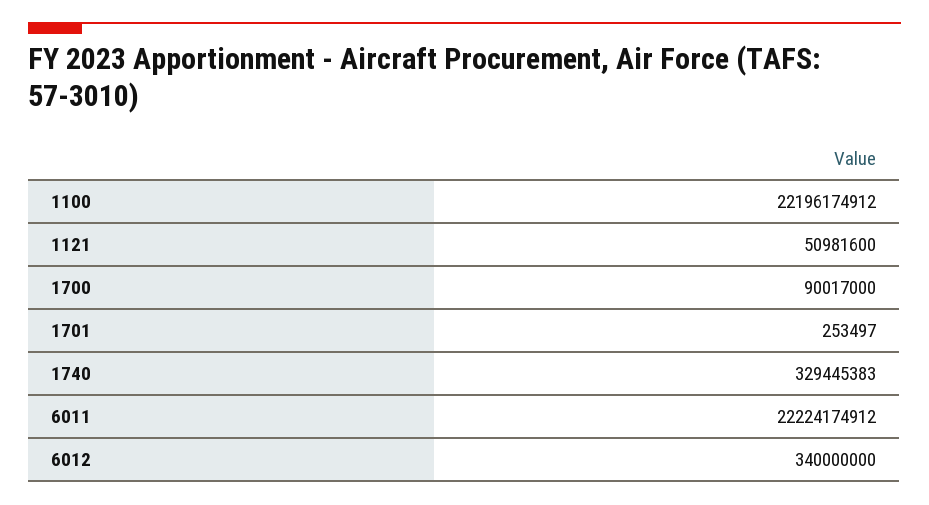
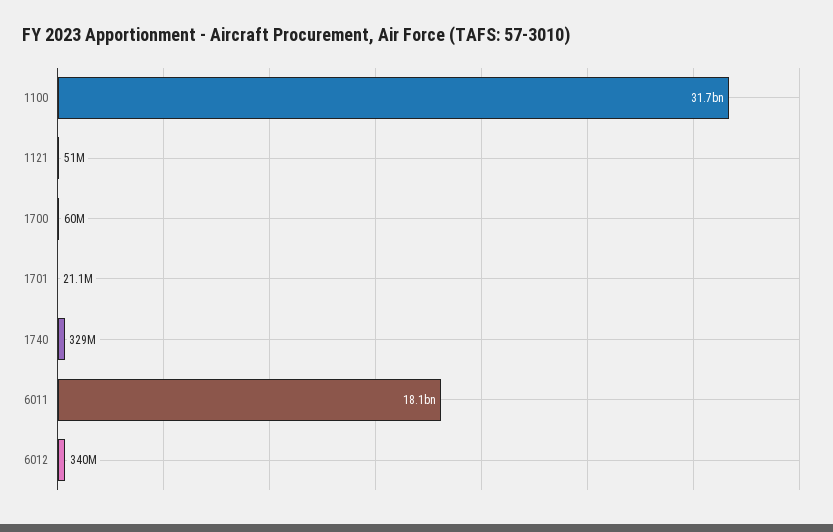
1100: 22196174912 -> 31700000000
1700: 90017000 -> 60000000
1701: 253497 -> 21100000
6011: 22224174912 -> 18100000000

